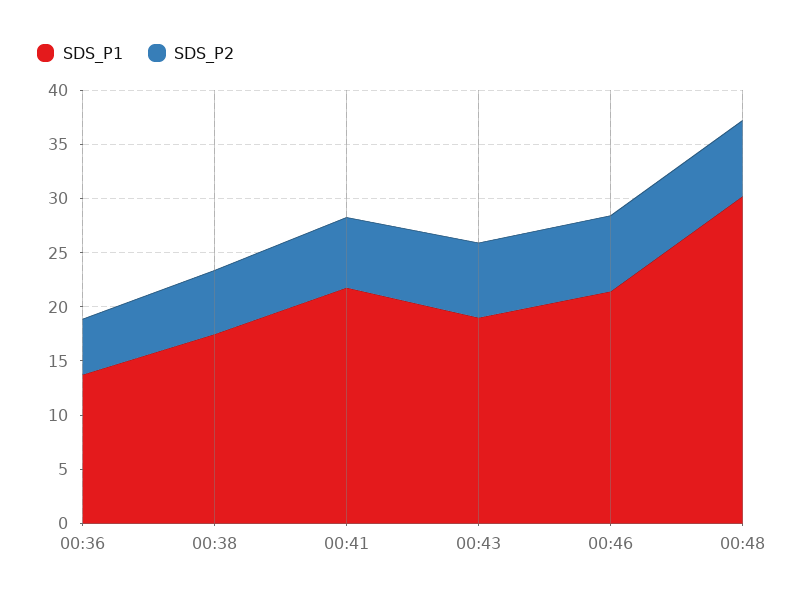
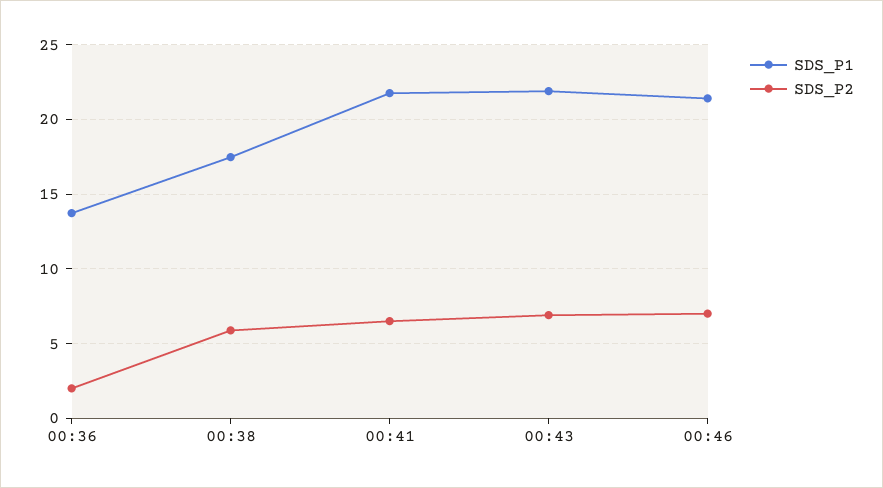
SDS_P2, 00:36: 5 -> 2
SDS_P1, 00:43: 19 -> 22
SDS_P1, 00:48: 30 -> none
SDS_P2, 00:48: 7 -> none

